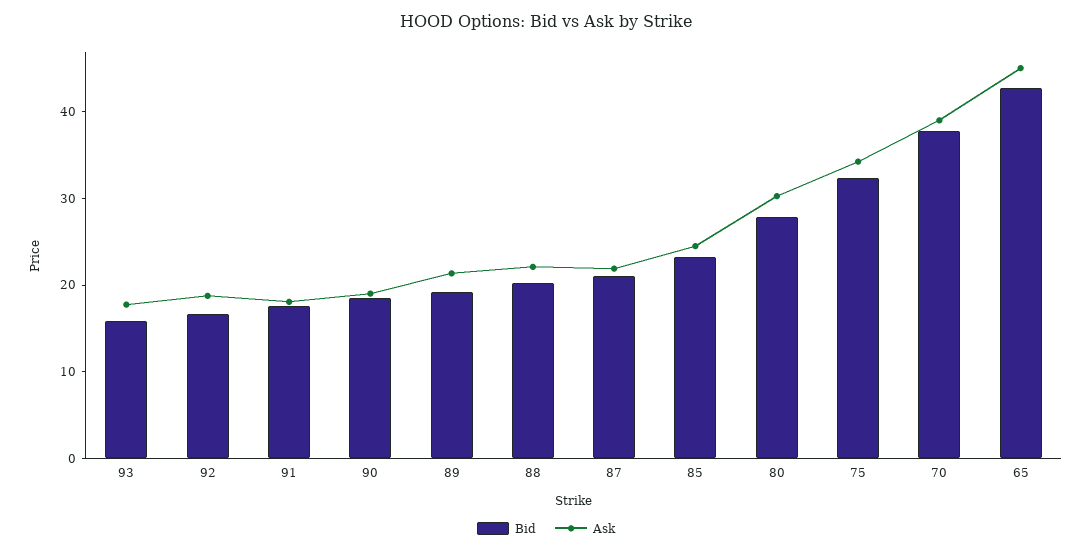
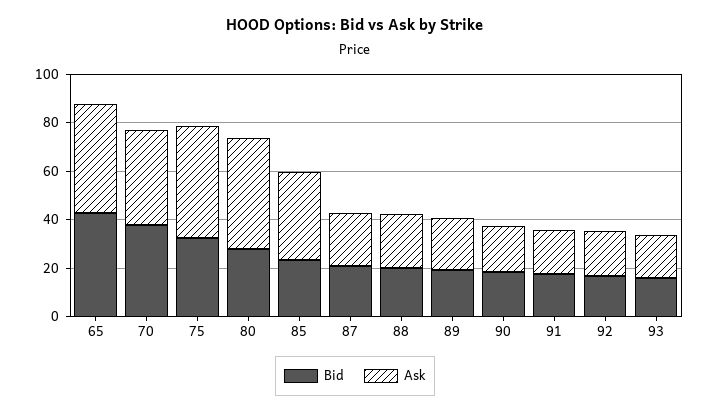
Ask, 85: 24 -> 35
Ask, 80: 30 -> 45
Ask, 75: 34 -> 45

